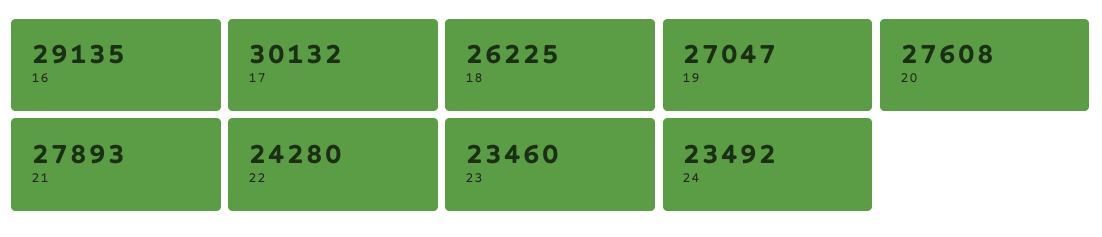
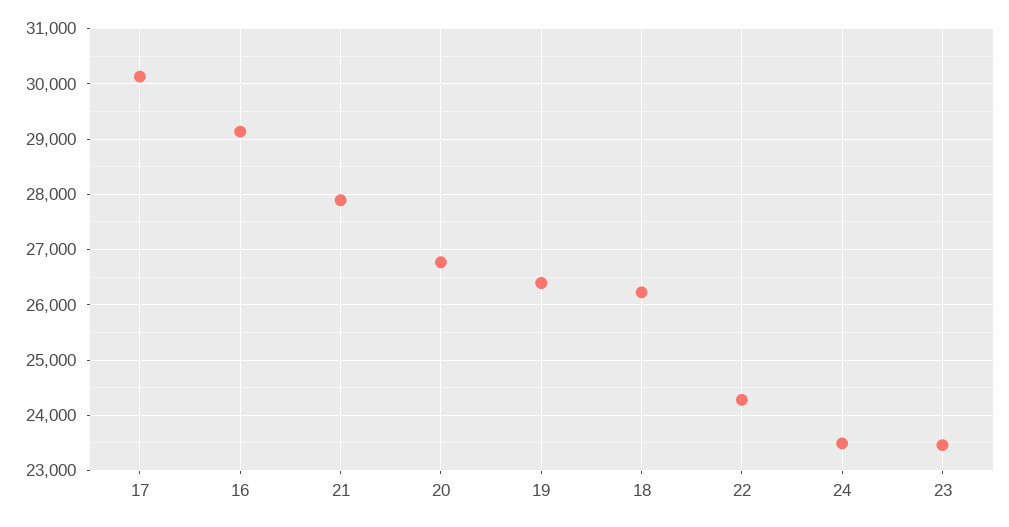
19: 27047 -> 26400
20: 27608 -> 26800

